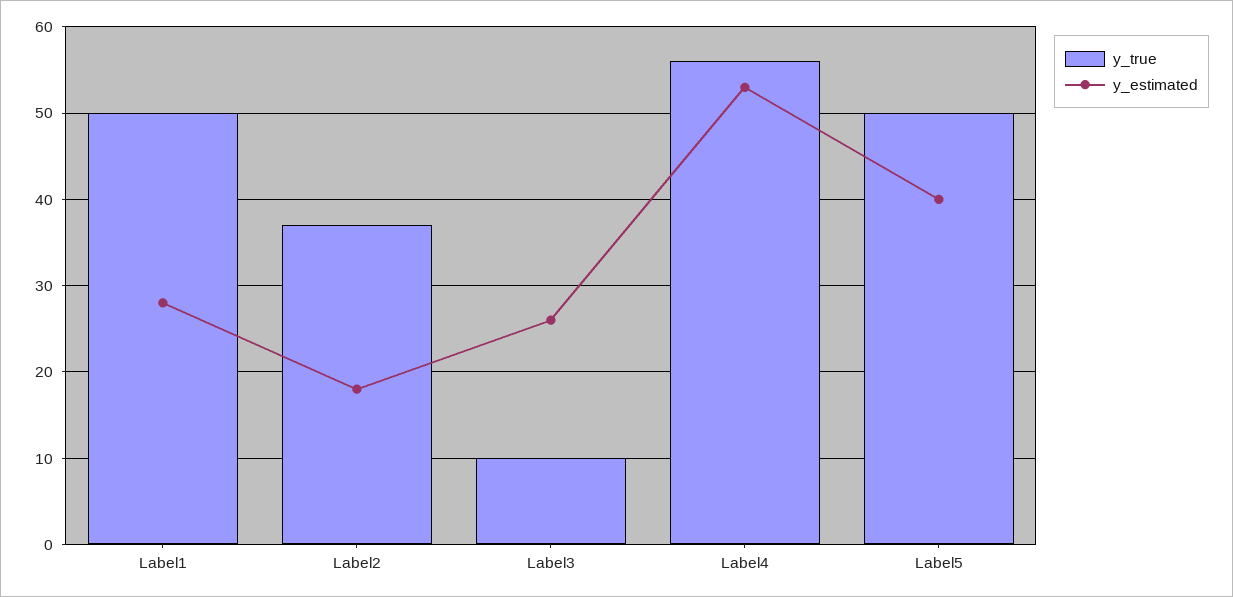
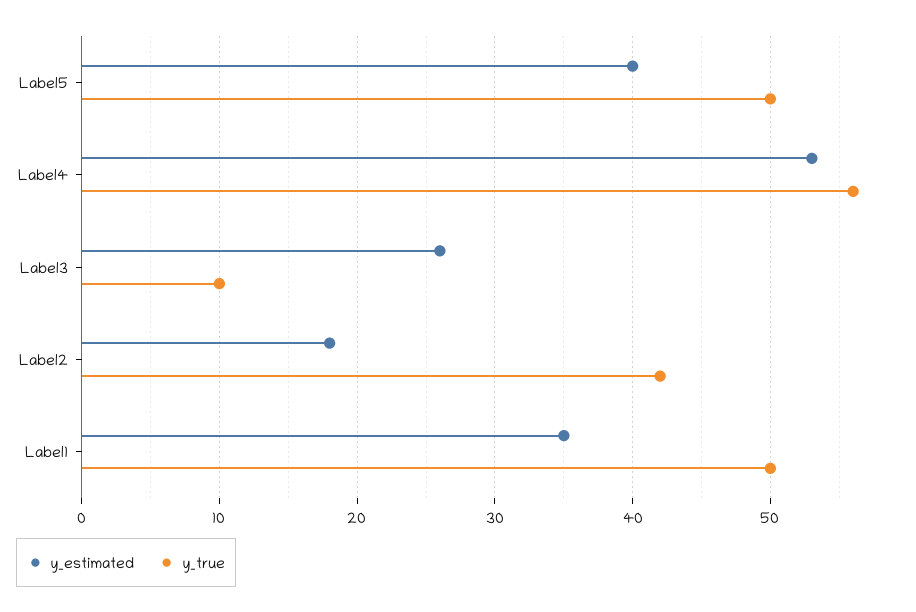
y_estimated, Label1: 28 -> 35
y_true, Label2: 37 -> 42

